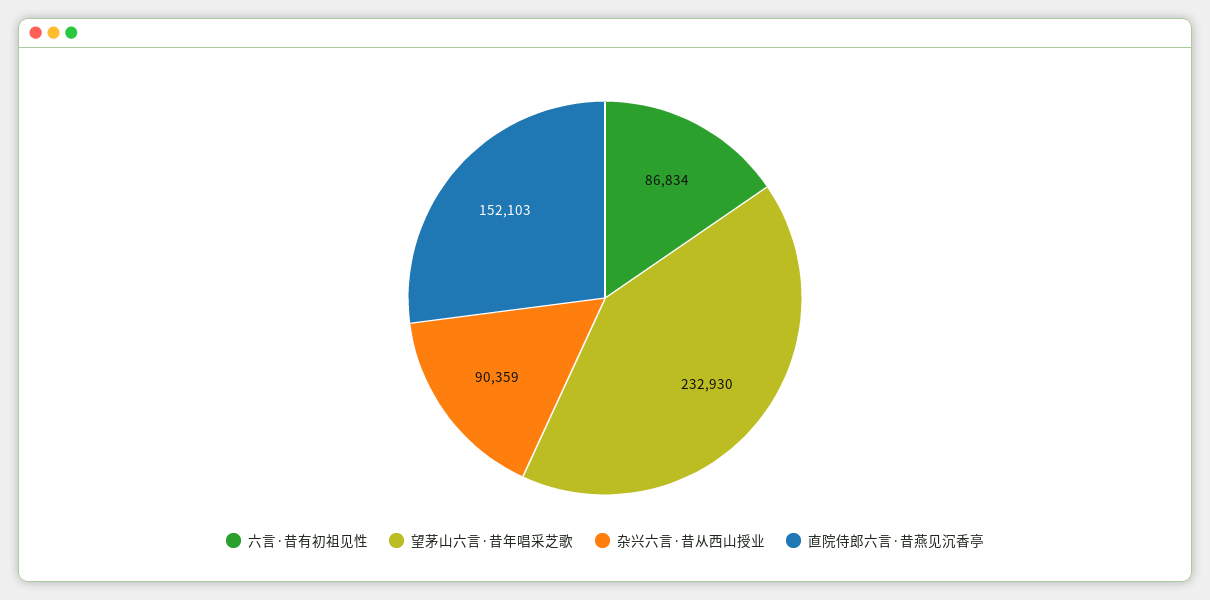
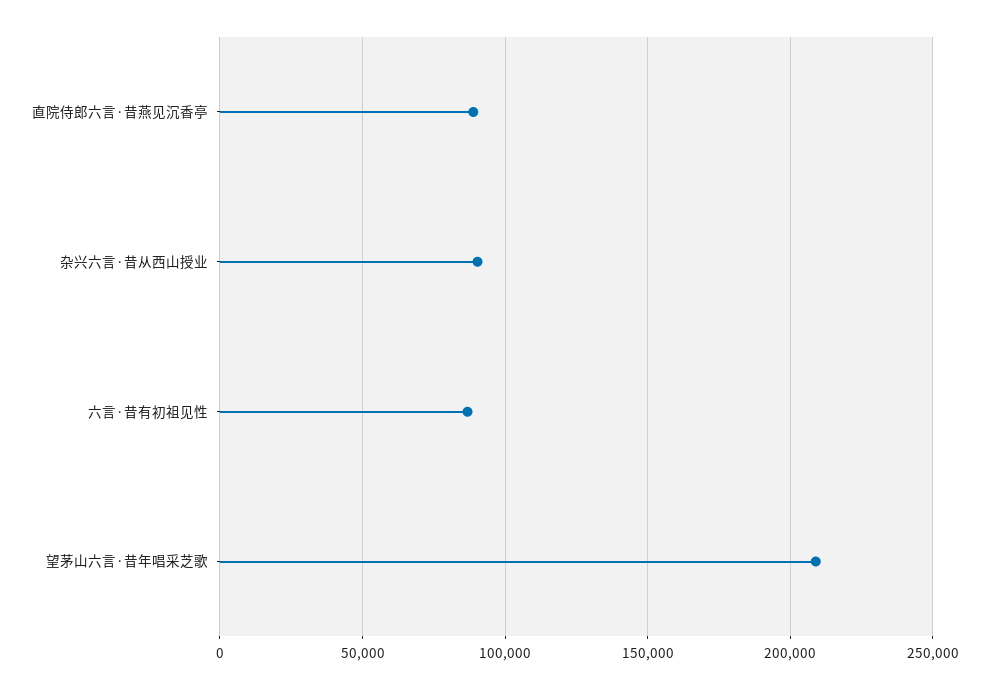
望茅山六言·昔年唱采芝歌: 232930 -> 210000
直院侍郎六言·昔燕见沉香亭: 152103 -> 90000

